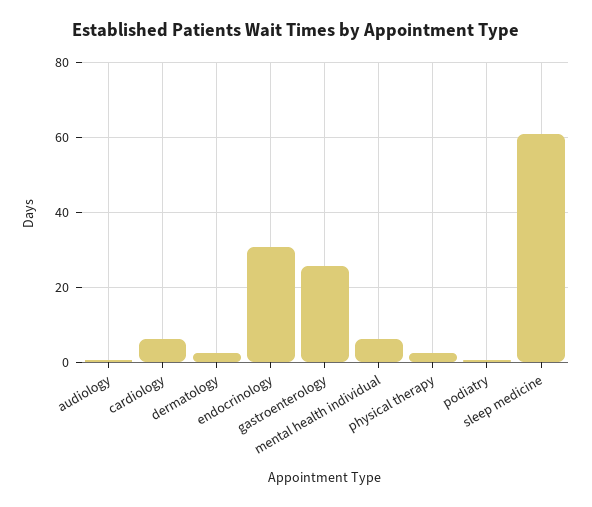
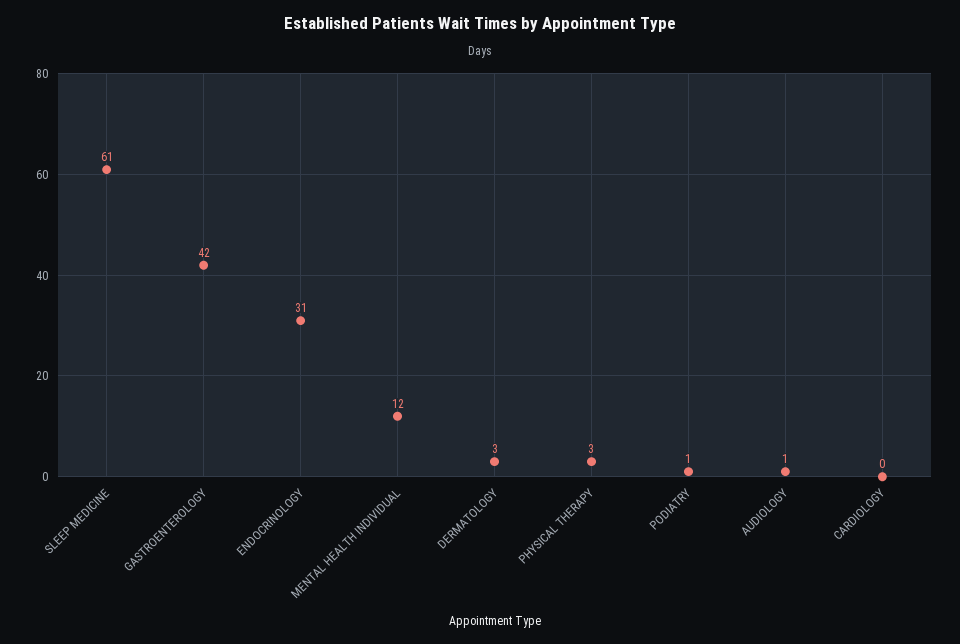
cardiology: 6 -> 0
gastroenterology: 26 -> 42
mental health individual: 6 -> 12

